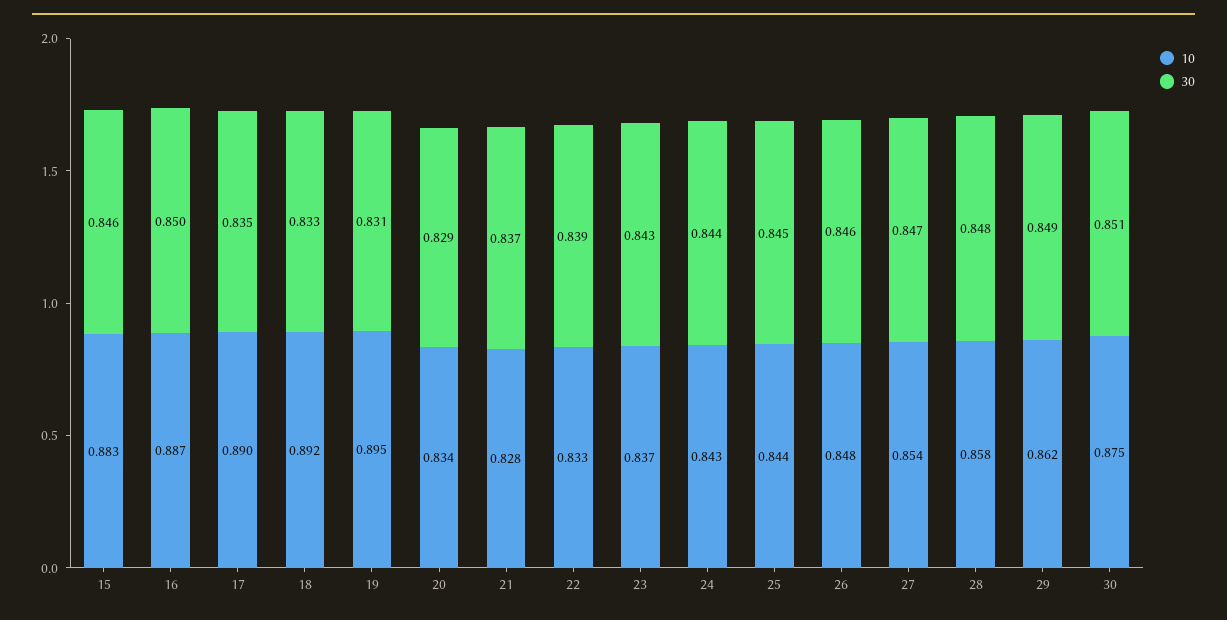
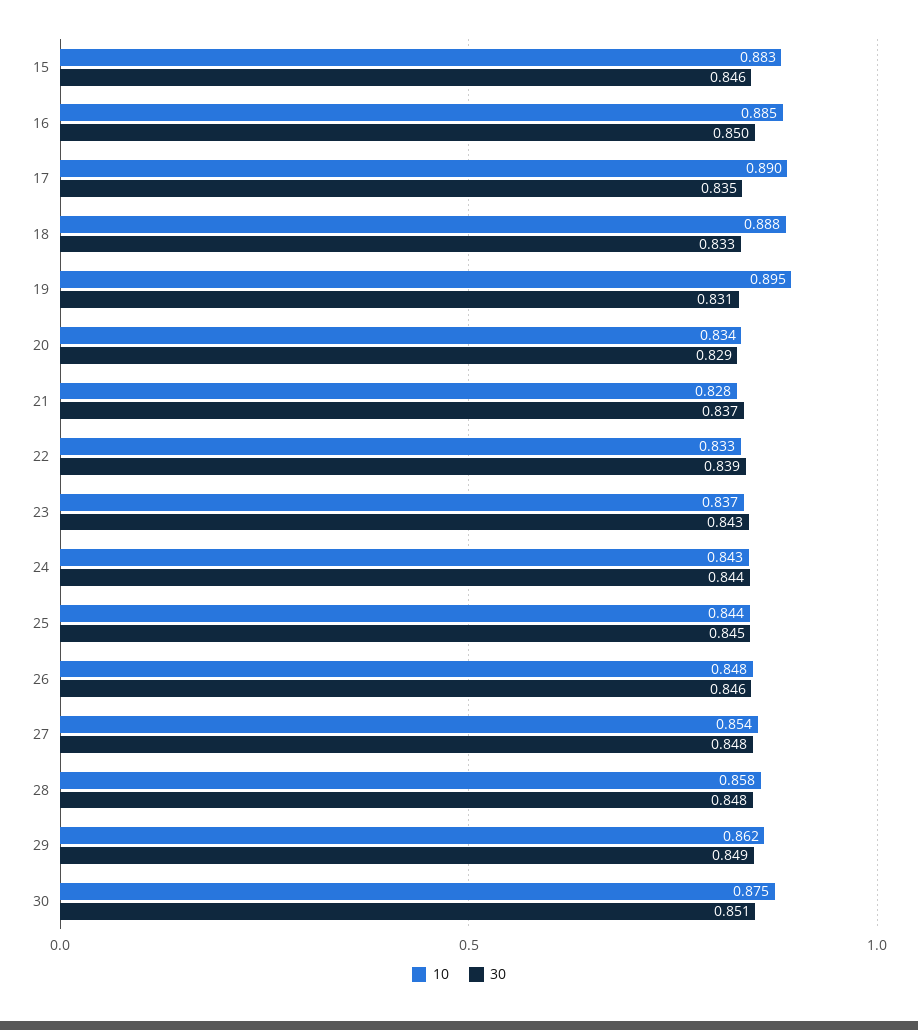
10, 16: 0.887 -> 0.885
10, 18: 0.892 -> 0.888
30, 27: 0.847 -> 0.848

